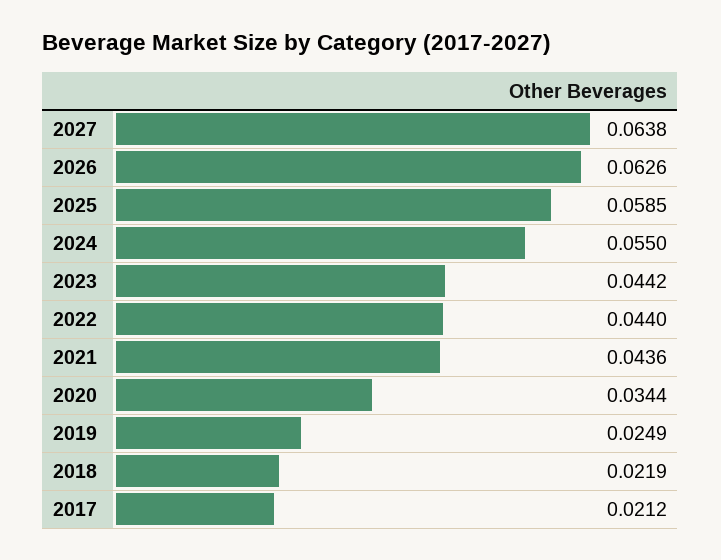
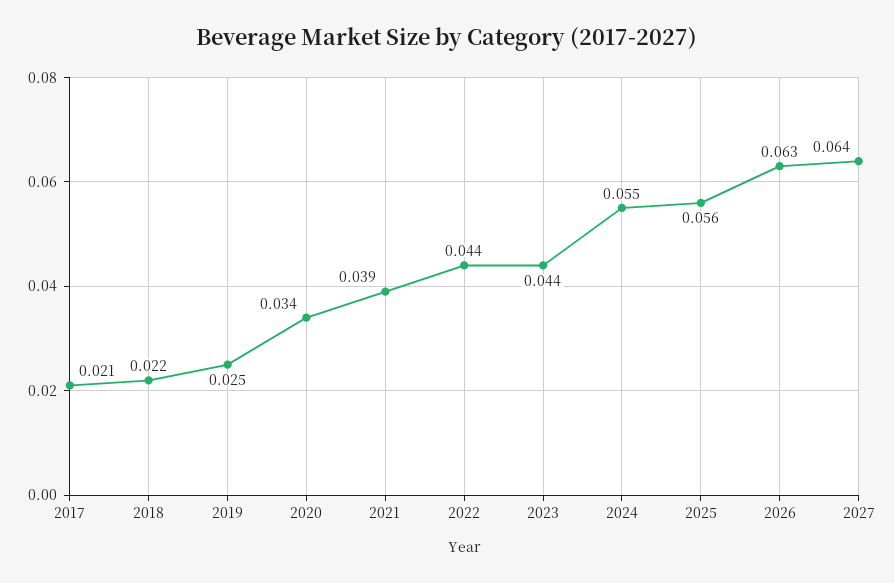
2025: 0.0585 -> 0.056
2021: 0.0436 -> 0.039

